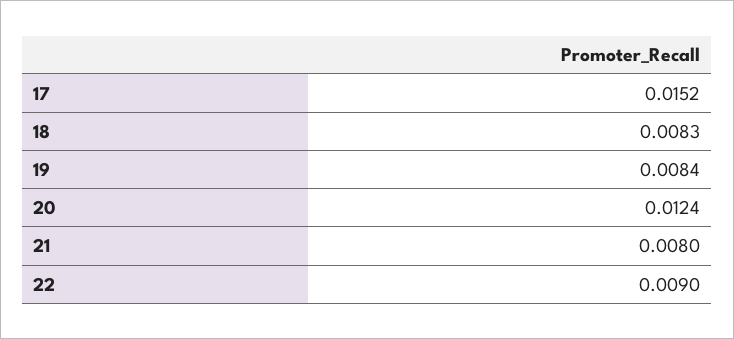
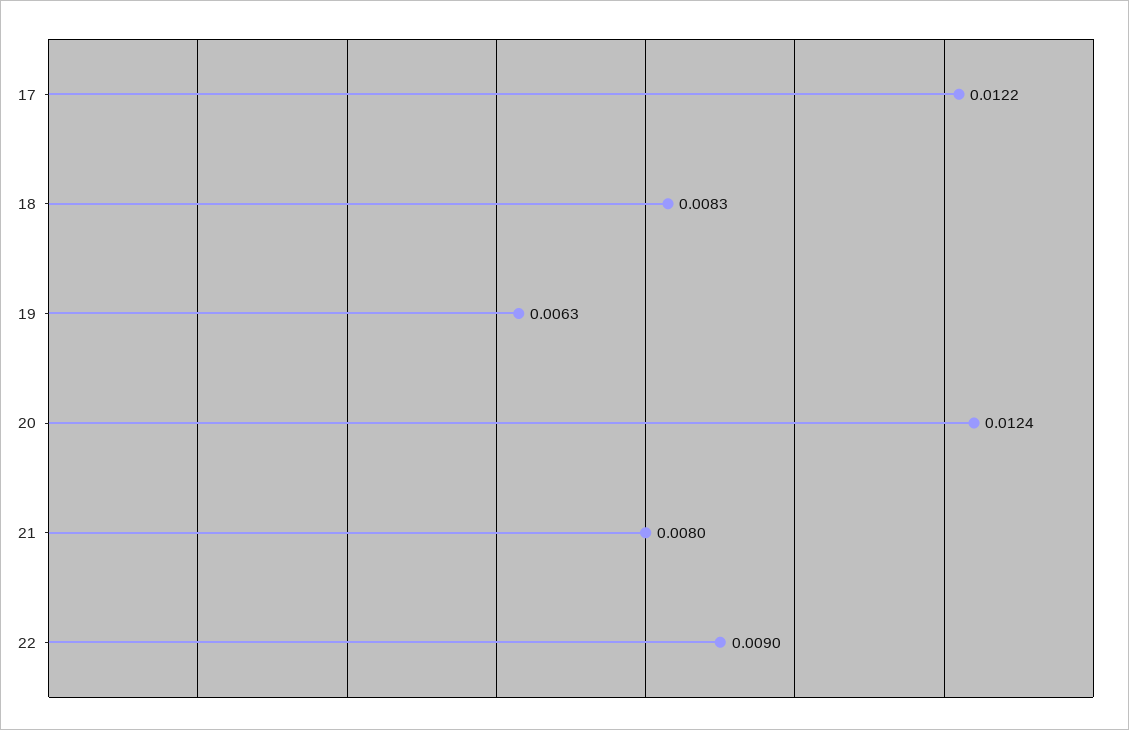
17: 0.0152 -> 0.0122
19: 0.0084 -> 0.0063

